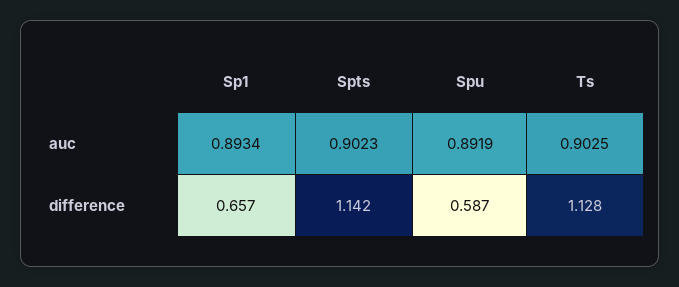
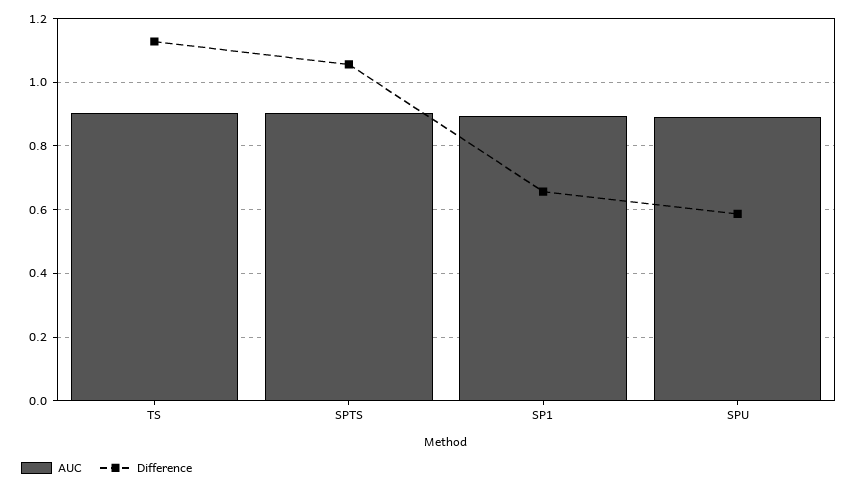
difference, Spts: 1.142 -> 1.06

